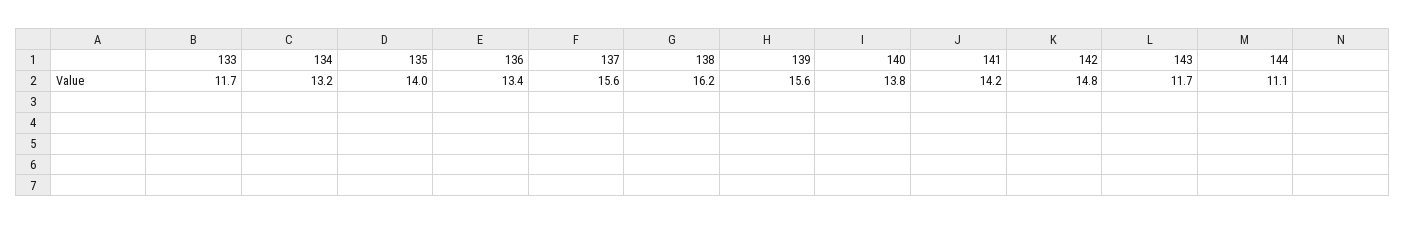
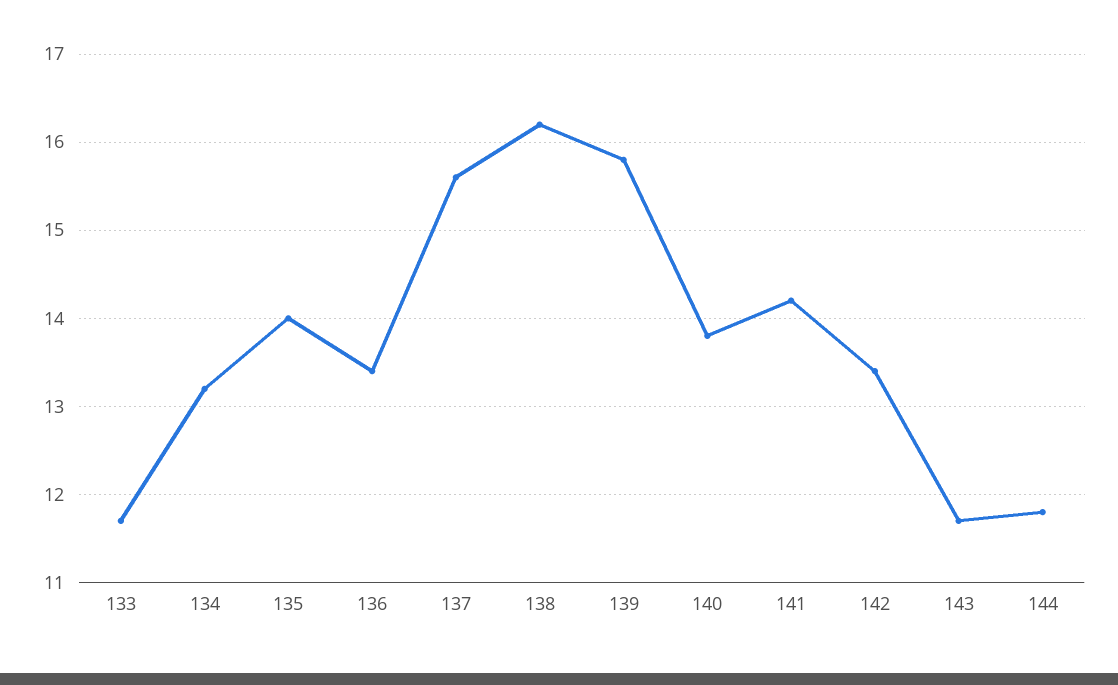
139: 15.6 -> 15.8
142: 14.8 -> 13.4
144: 11.1 -> 11.8

